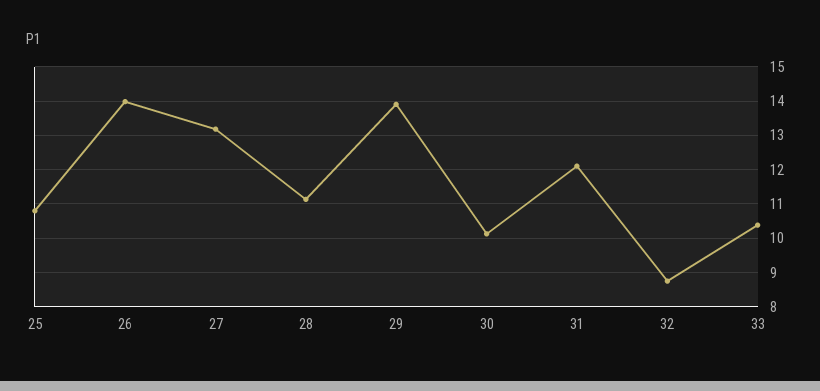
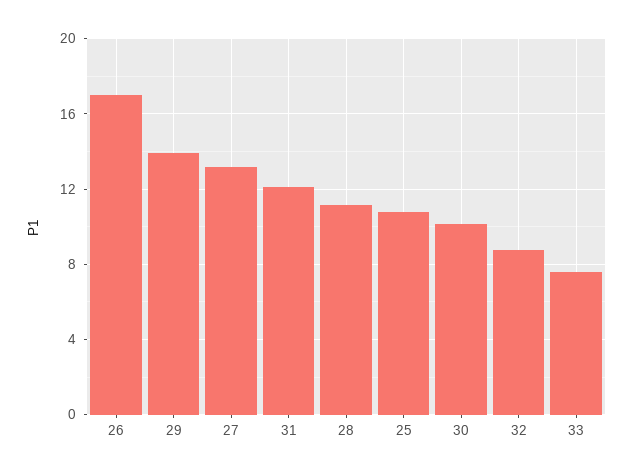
26: 14 -> 17
33: 10.4 -> 7.5

